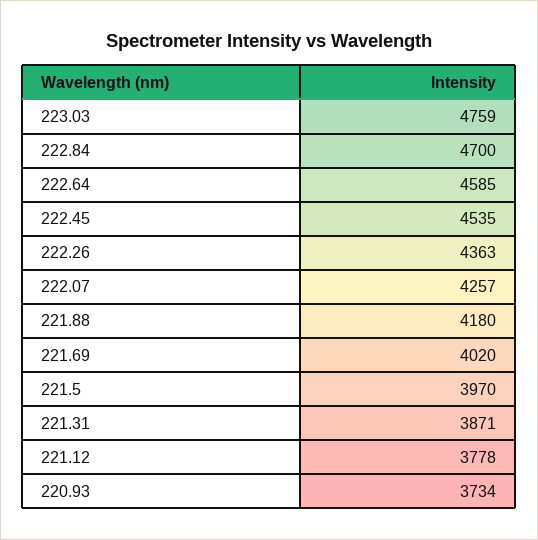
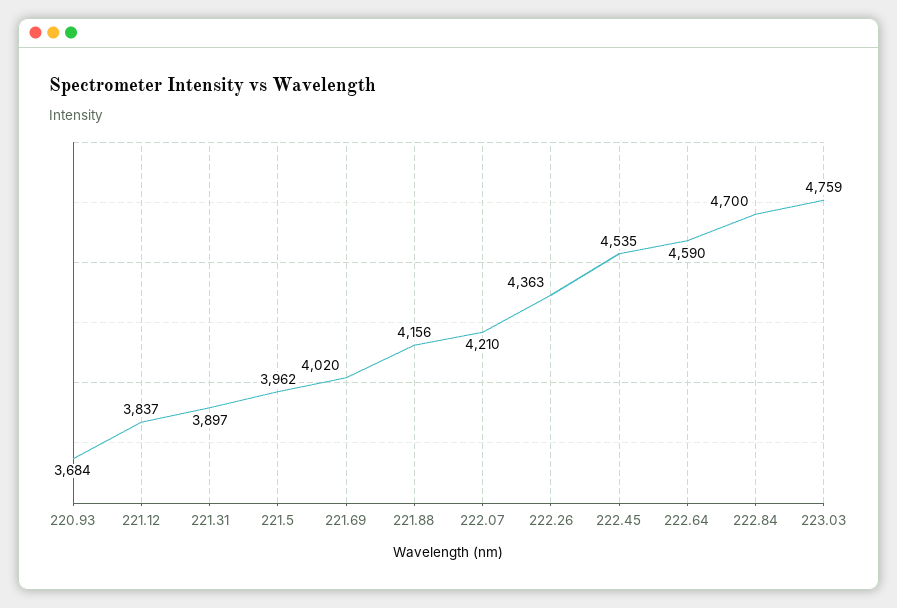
222.64: 4585 -> 4590
222.07: 4257 -> 4210
221.88: 4180 -> 4156
221.5: 3970 -> 3962
221.31: 3871 -> 3897
221.12: 3778 -> 3837
220.93: 3734 -> 3684

